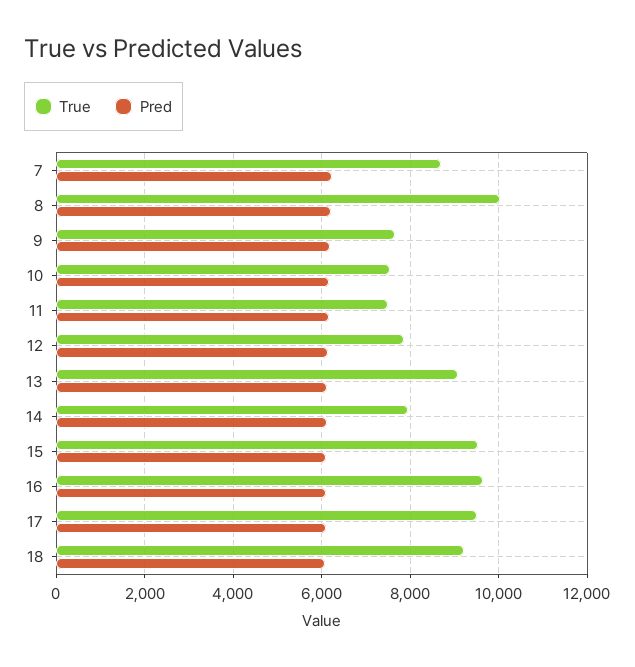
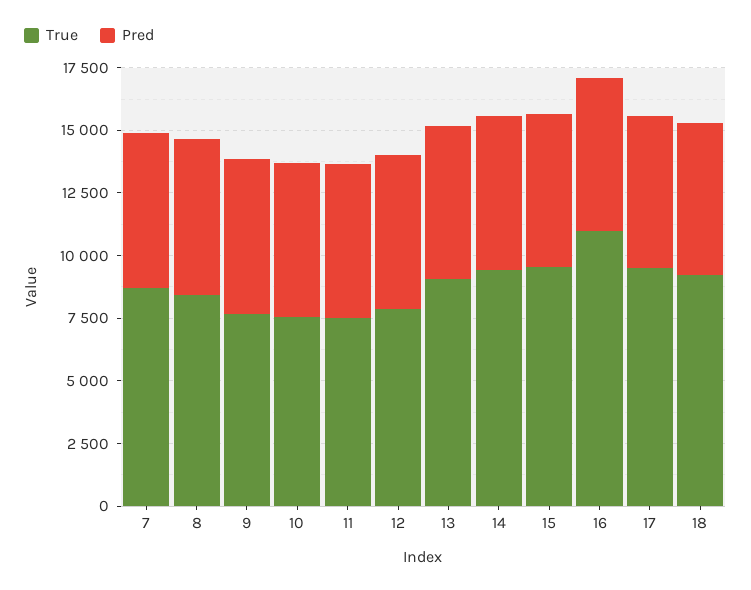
True, 8: 10000 -> 8500
True, 14: 8000 -> 9500
True, 16: 9600 -> 11000

